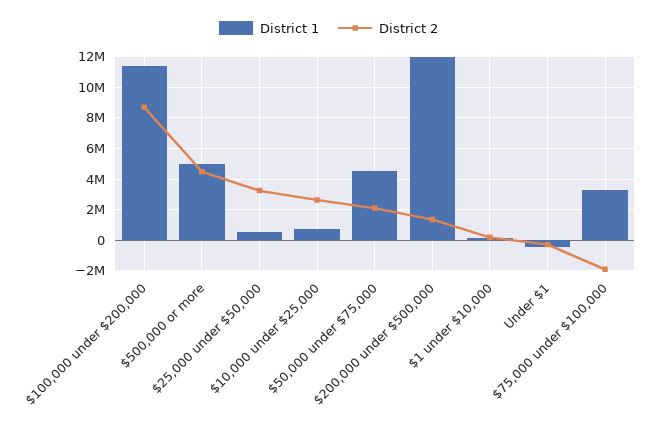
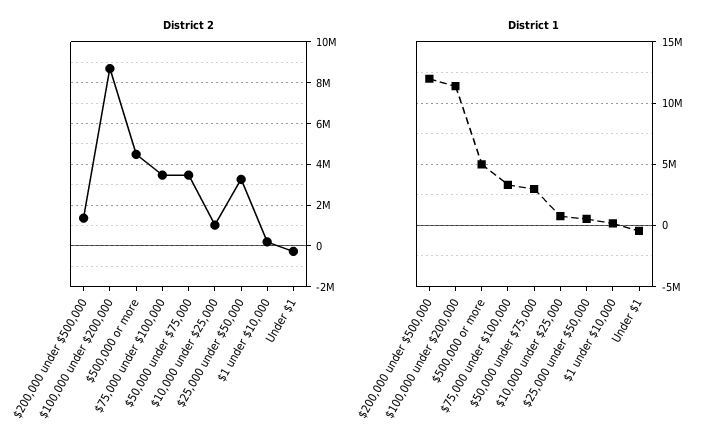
District 2, $10,000 under $25,000: 2500000 -> 1000000
District 1, $50,000 under $75,000: 4500000 -> 3000000
District 2, $50,000 under $75,000: 2000000 -> 3500000
District 2, $75,000 under $100,000: -2000000 -> 3500000

